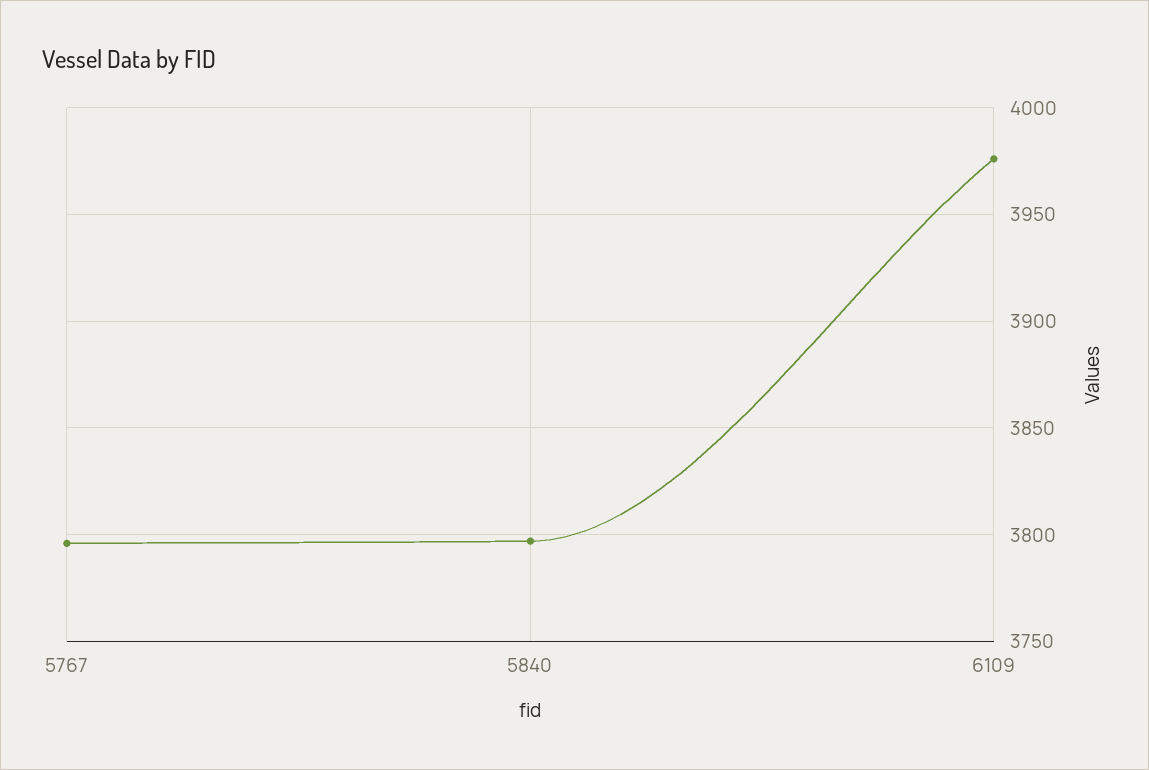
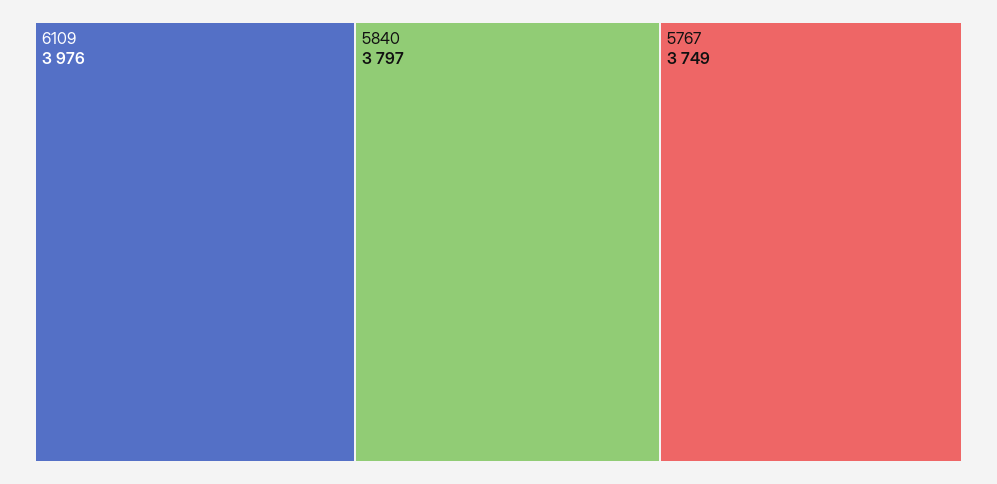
5767: 3795 -> 3749

